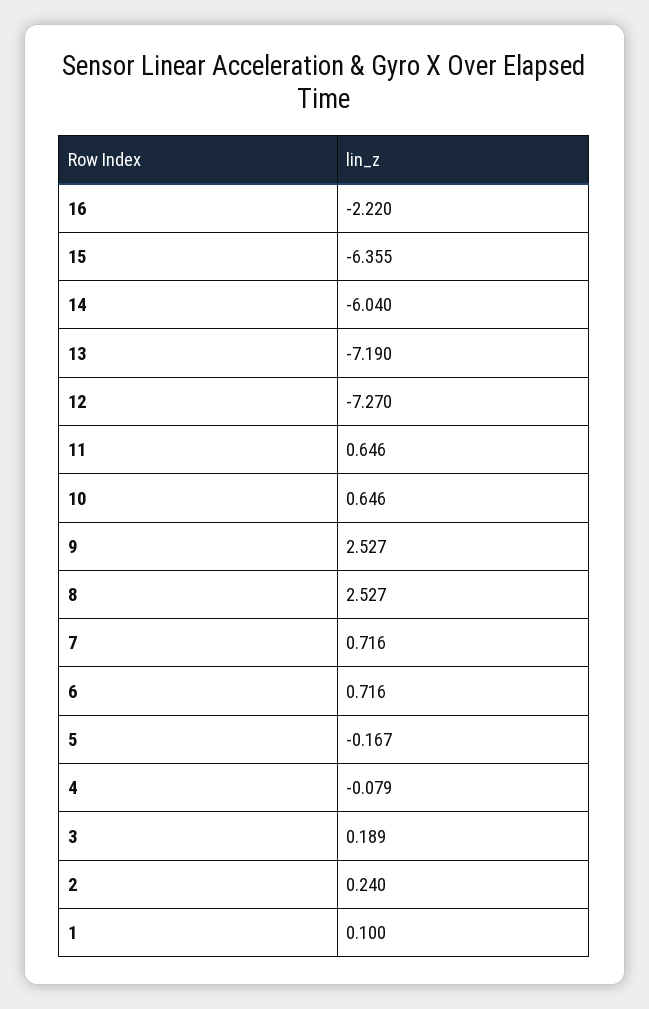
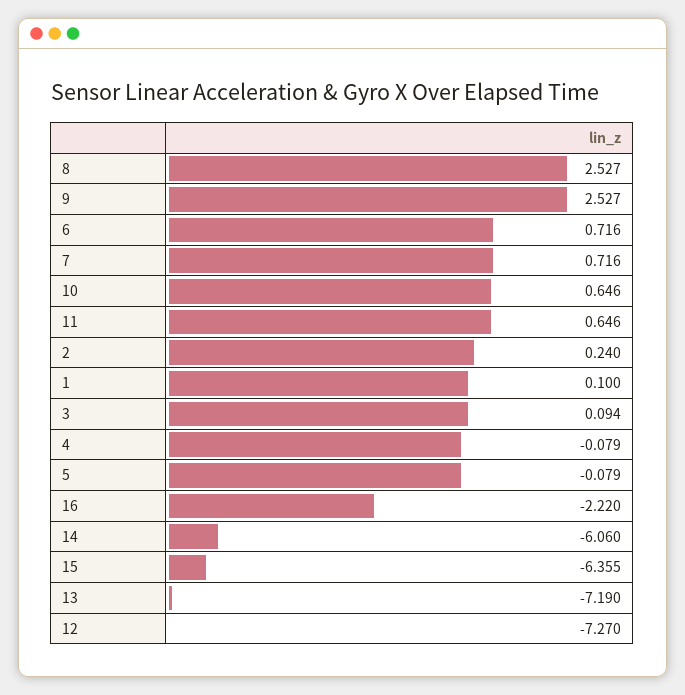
14: -6.04 -> -6.06
5: -0.167 -> -0.079
3: 0.189 -> 0.094

